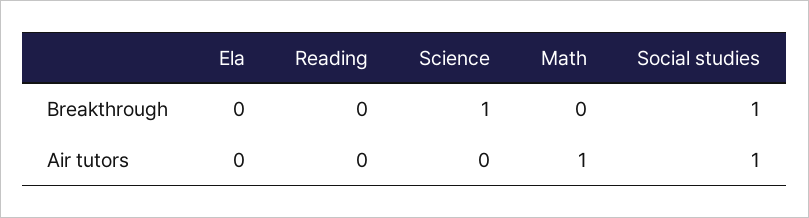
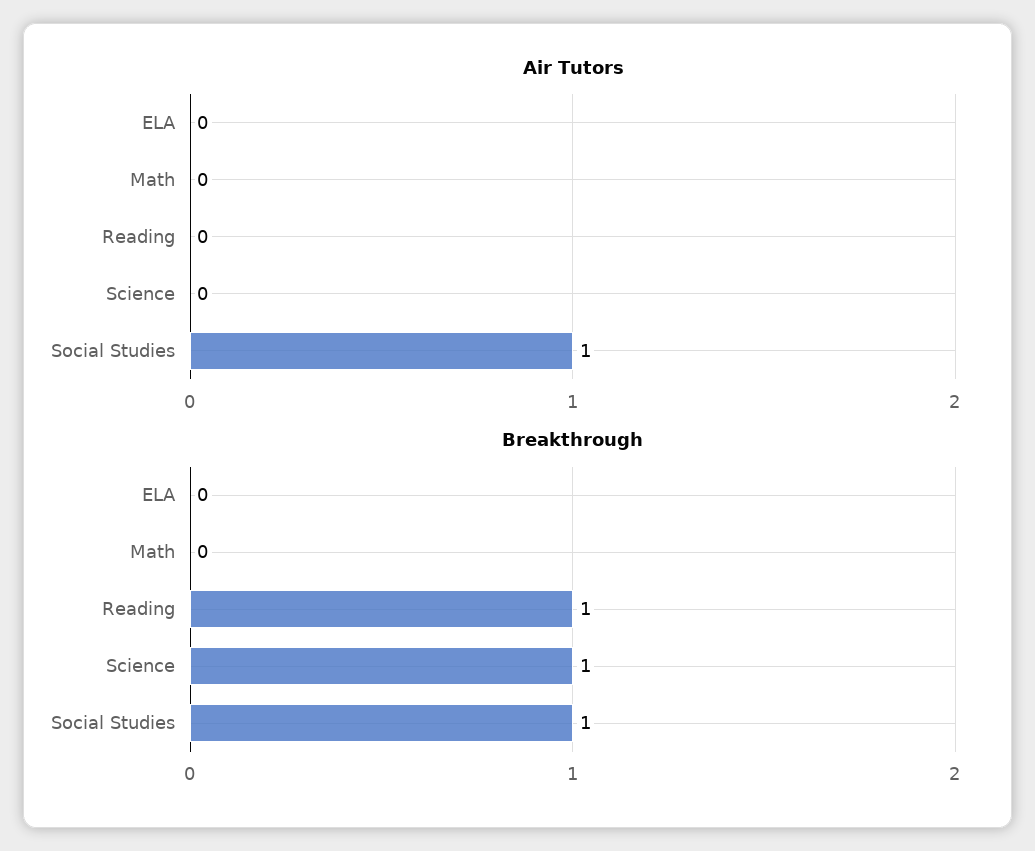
Breakthrough, Reading: 0 -> 1
Air tutors, Math: 1 -> 0

